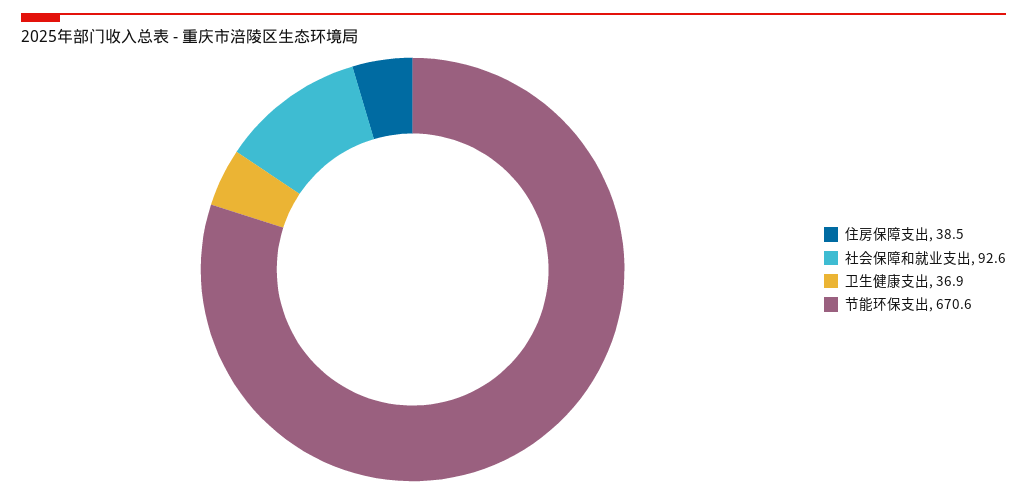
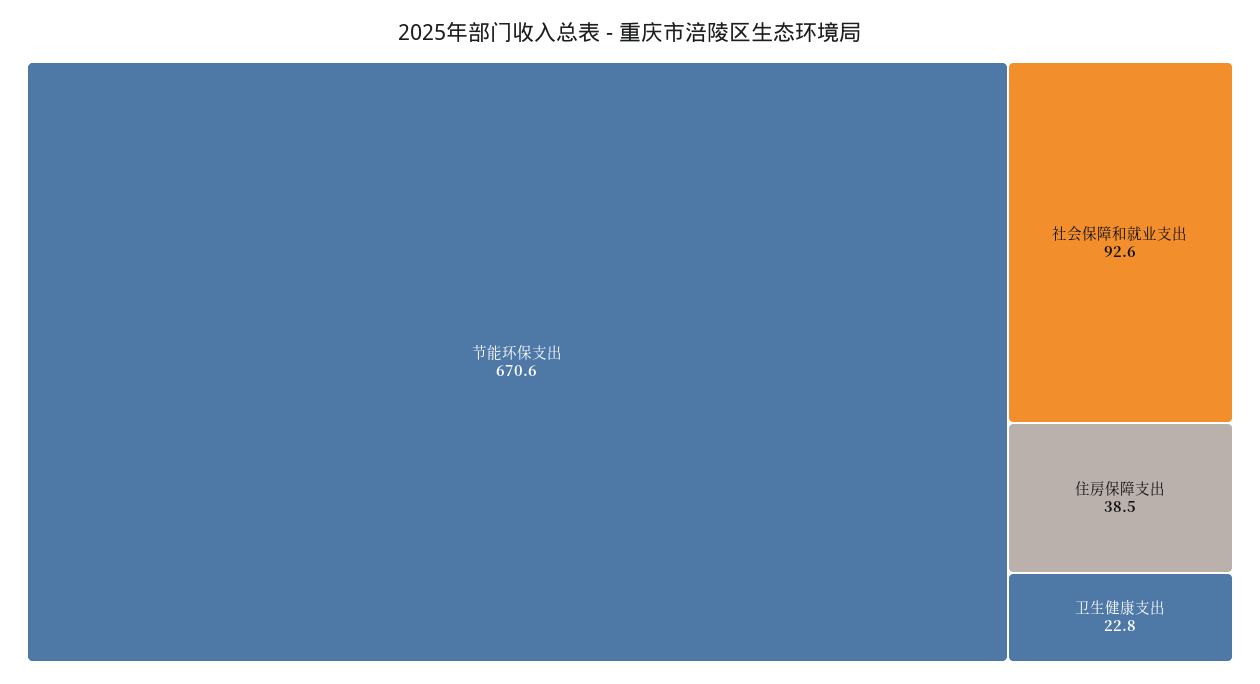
卫生健康支出: 36.9 -> 22.8

